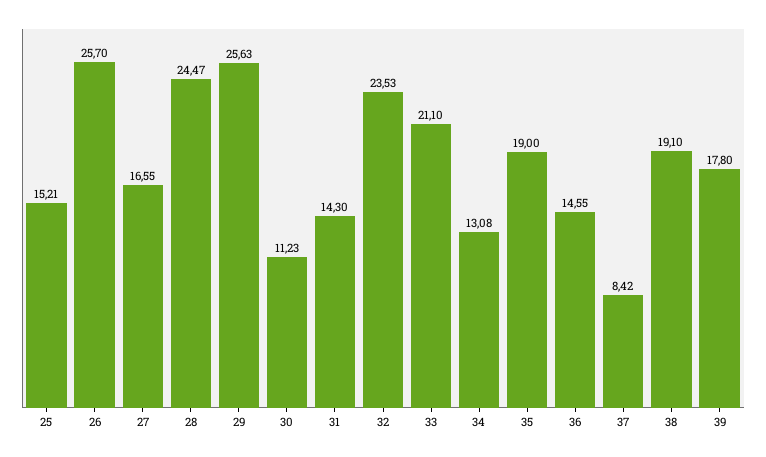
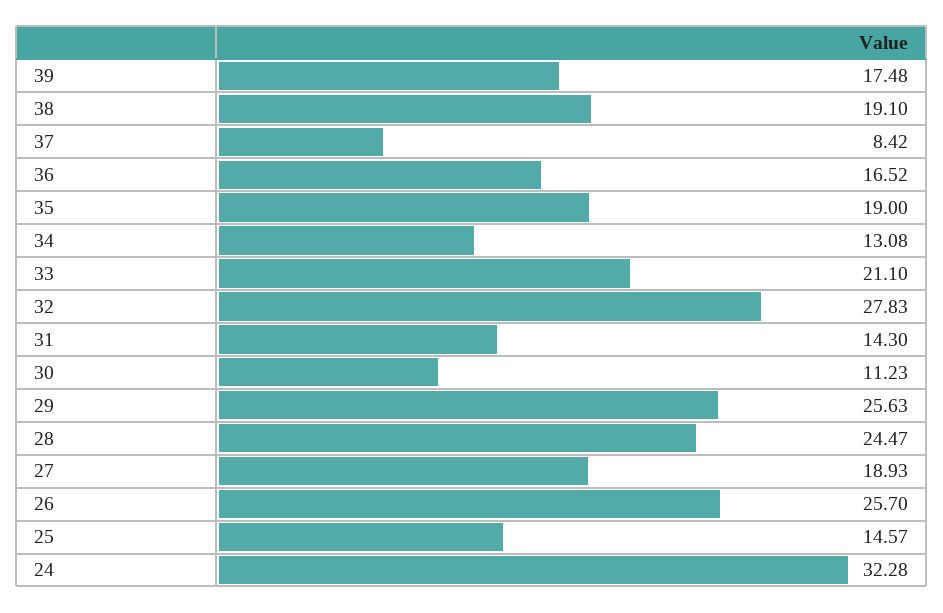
25: 15.21 -> 14.57
27: 16.55 -> 18.93
32: 23.53 -> 27.83
36: 14.55 -> 16.52
39: 17.8 -> 17.48
24: none -> 32.28

